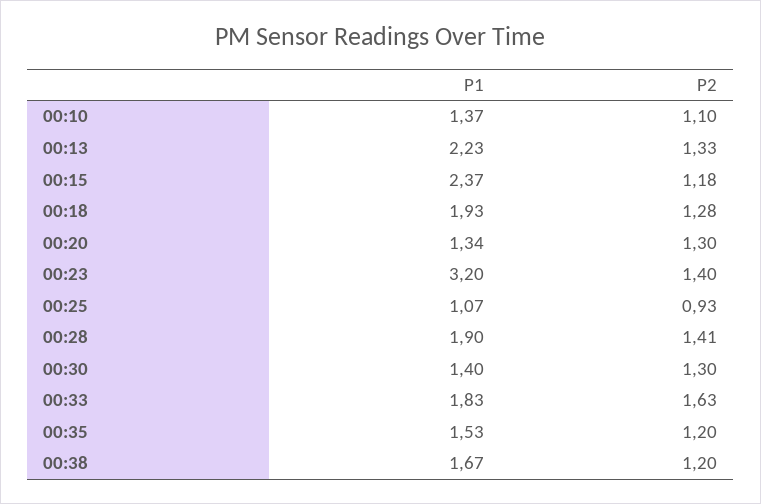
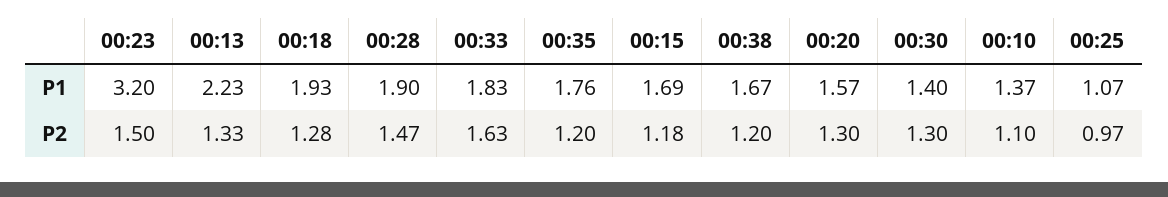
P1, 00:15: 2.37 -> 1.69
P1, 00:20: 1.34 -> 1.57
P2, 00:23: 1.4 -> 1.5
P2, 00:25: 0.93 -> 0.97
P2, 00:28: 1.41 -> 1.47
P1, 00:35: 1.53 -> 1.76

